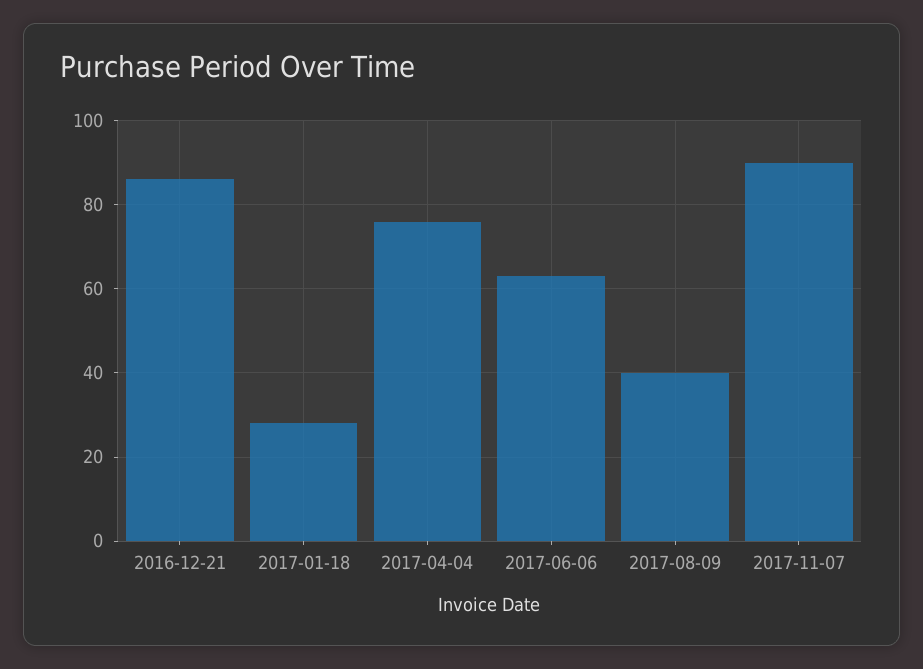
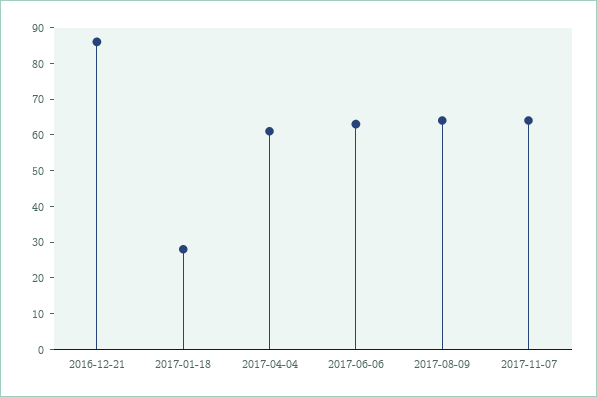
2017-04-04: 75 -> 60
2017-08-09: 40 -> 65
2017-11-07: 90 -> 65

